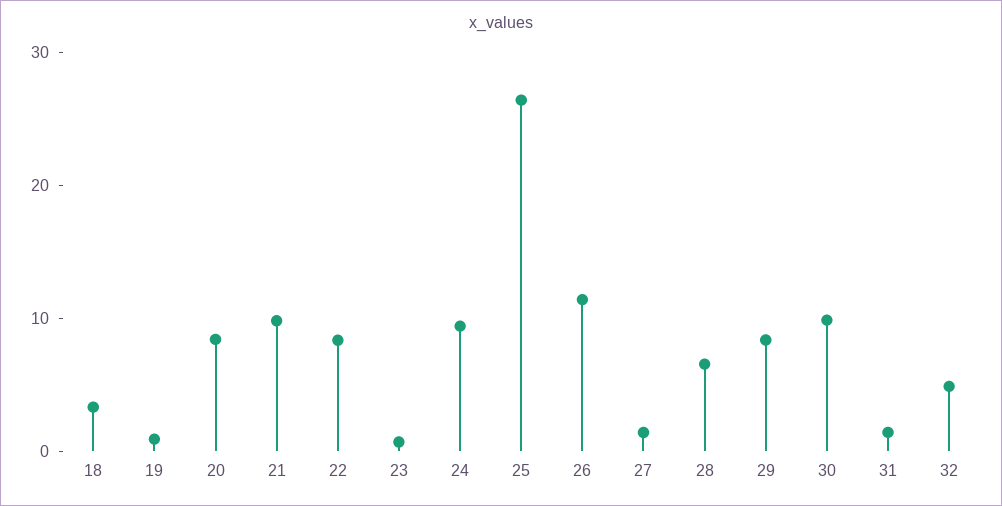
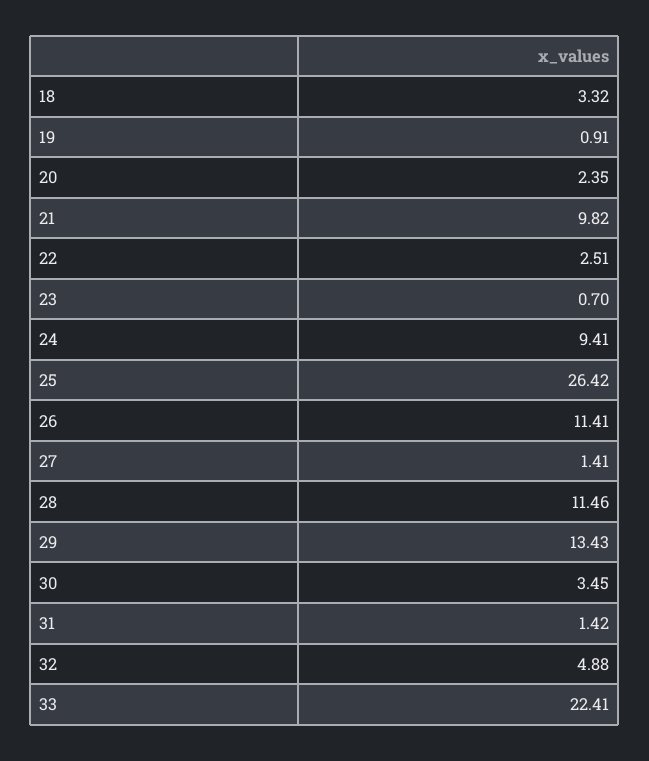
20: 8 -> 2.35
22: 8 -> 2.51
28: 6 -> 11.46
29: 8 -> 13.43
30: 10 -> 3.45
33: none -> 22.41

